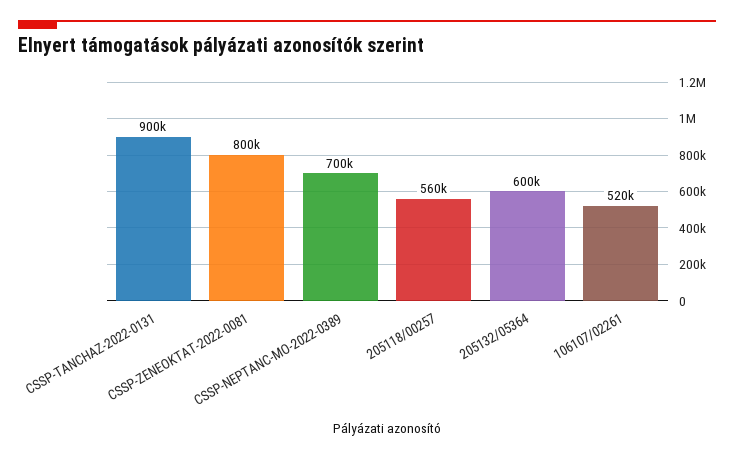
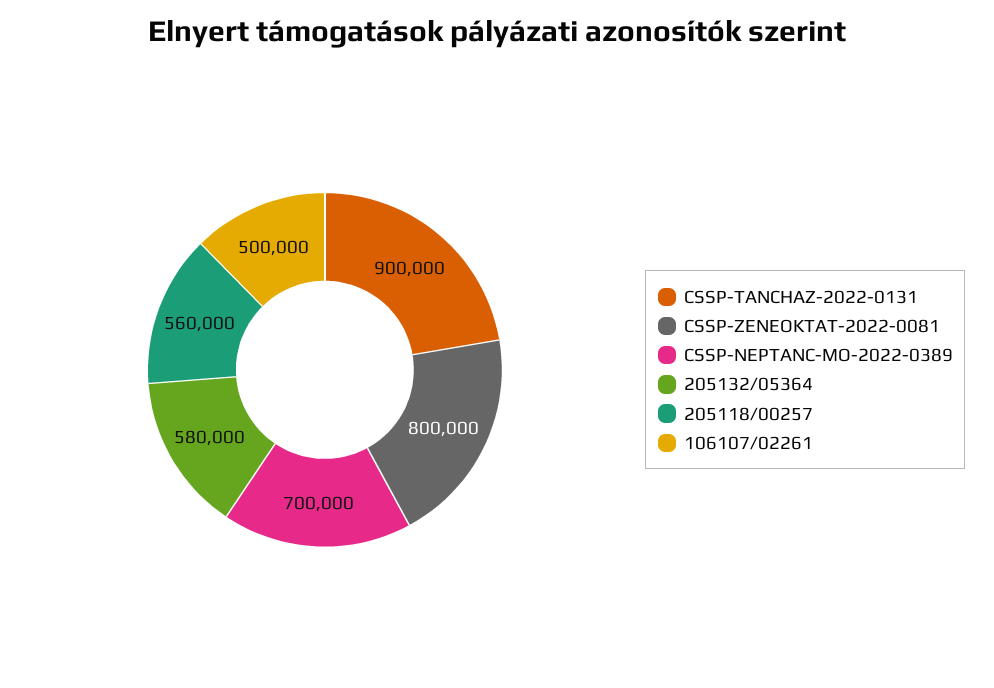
205132/05364: 600000 -> 580000
106107/02261: 520000 -> 500000

